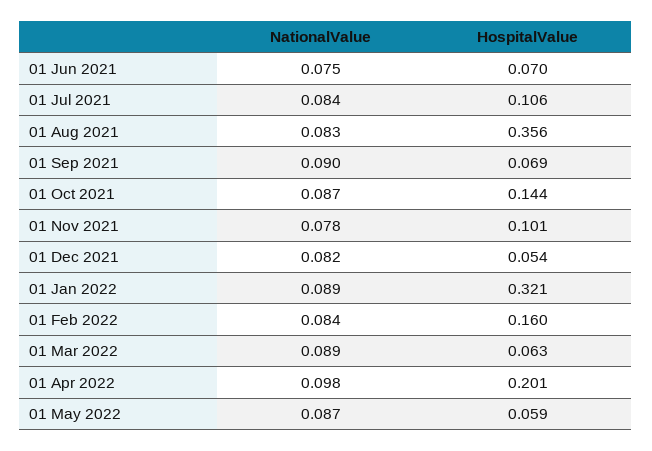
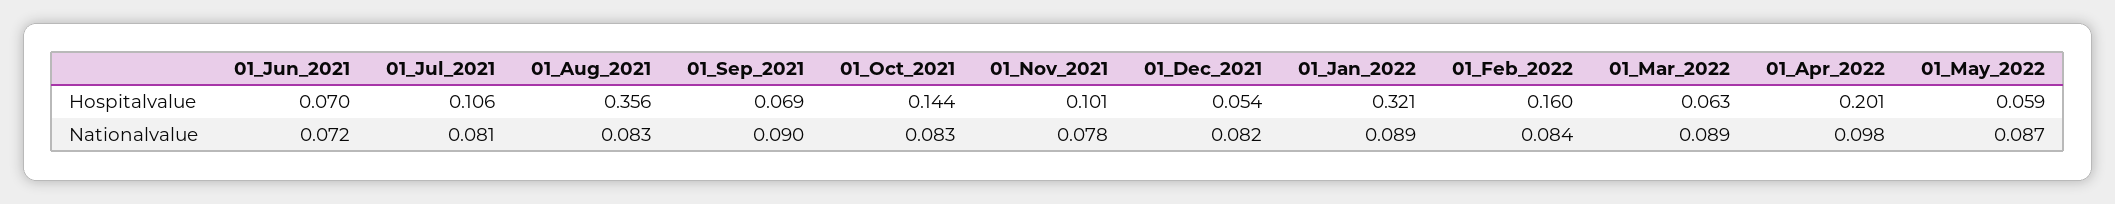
NationalValue, 01 Jun 2021: 0.075 -> 0.072
NationalValue, 01 Jul 2021: 0.084 -> 0.081
NationalValue, 01 Oct 2021: 0.087 -> 0.083

